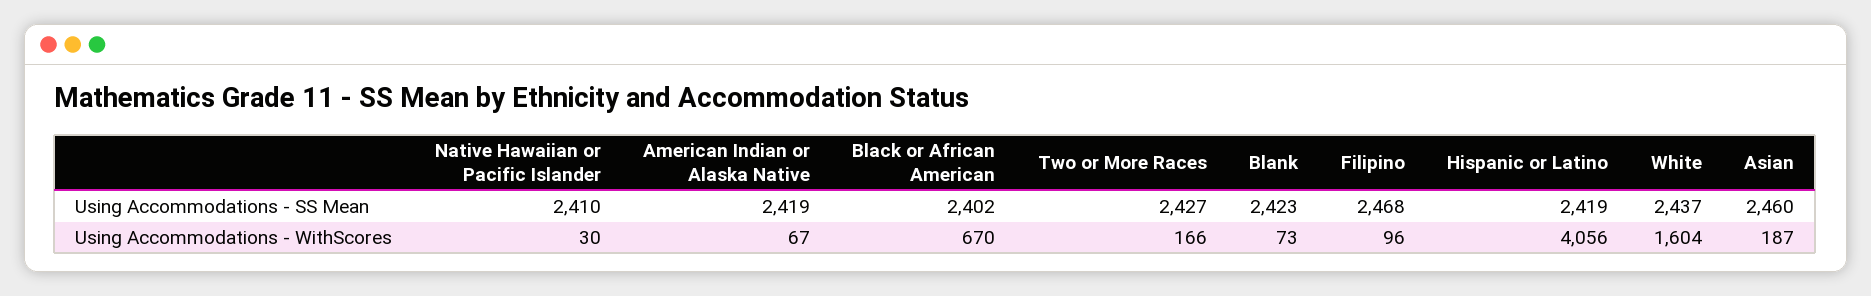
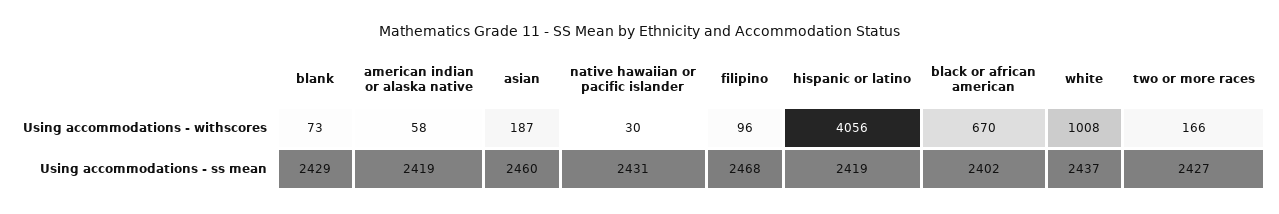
Native Hawaiian or Pacific Islander, Using Accommodations - SS Mean: 2410 -> 2431
Blank, Using Accommodations - SS Mean: 2423 -> 2429
American Indian or Alaska Native, Using Accommodations - WithScores: 67 -> 58
White, Using Accommodations - WithScores: 1604 -> 1008

